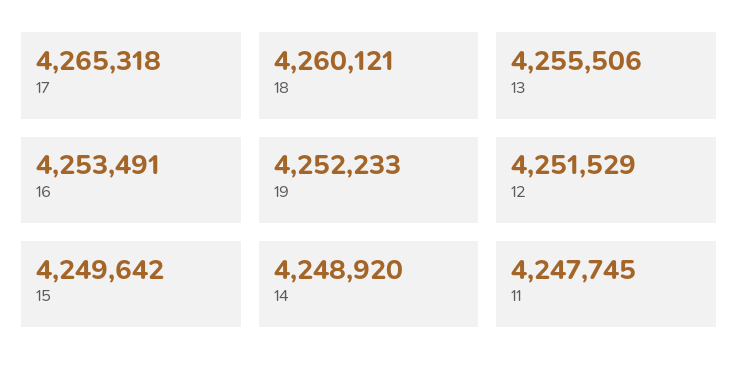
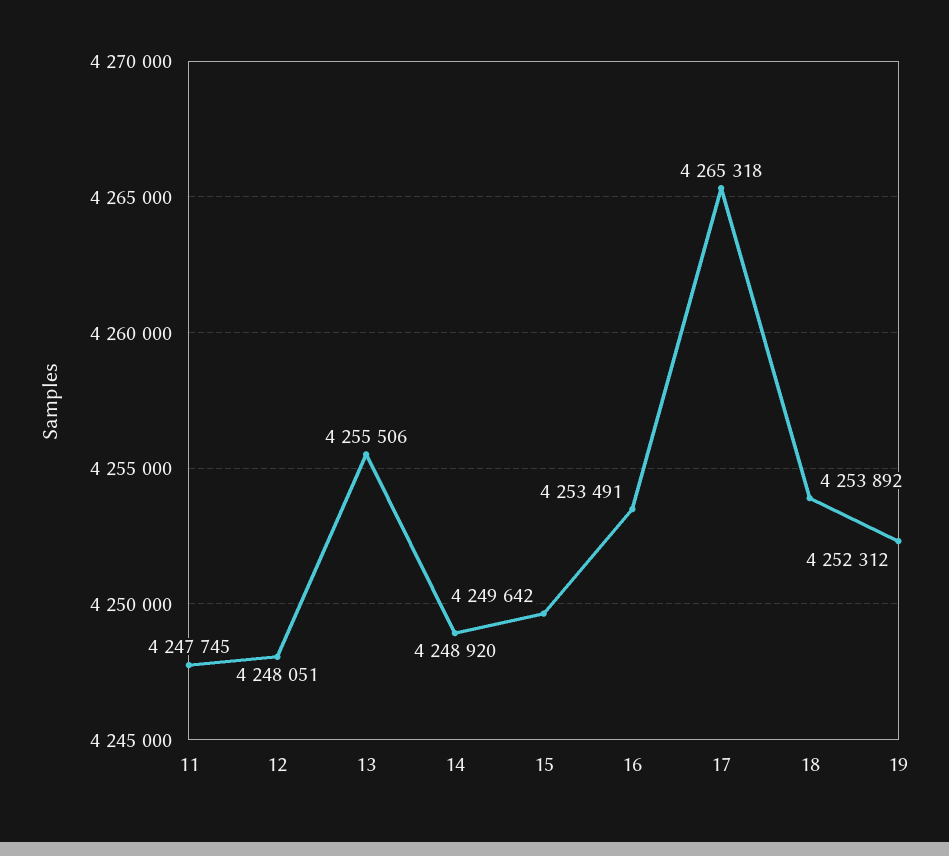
18: 4260121 -> 4253892
19: 4252233 -> 4252312
12: 4251529 -> 4248051

